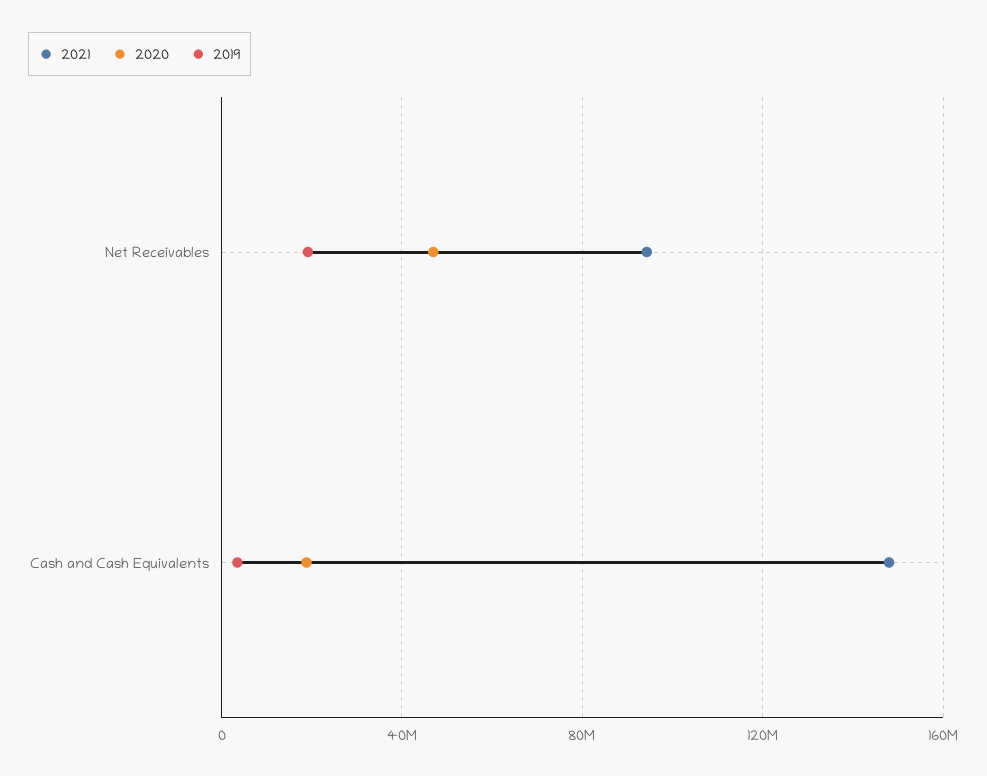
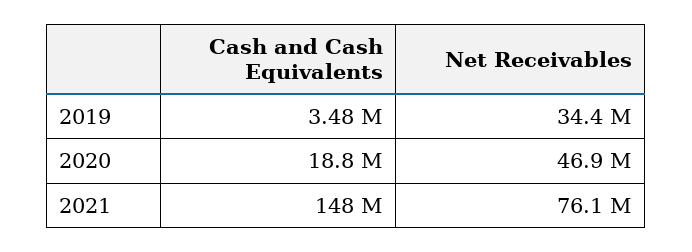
2021, Net Receivables: 95000000 -> 76100000
2019, Net Receivables: 20000000 -> 34400000

